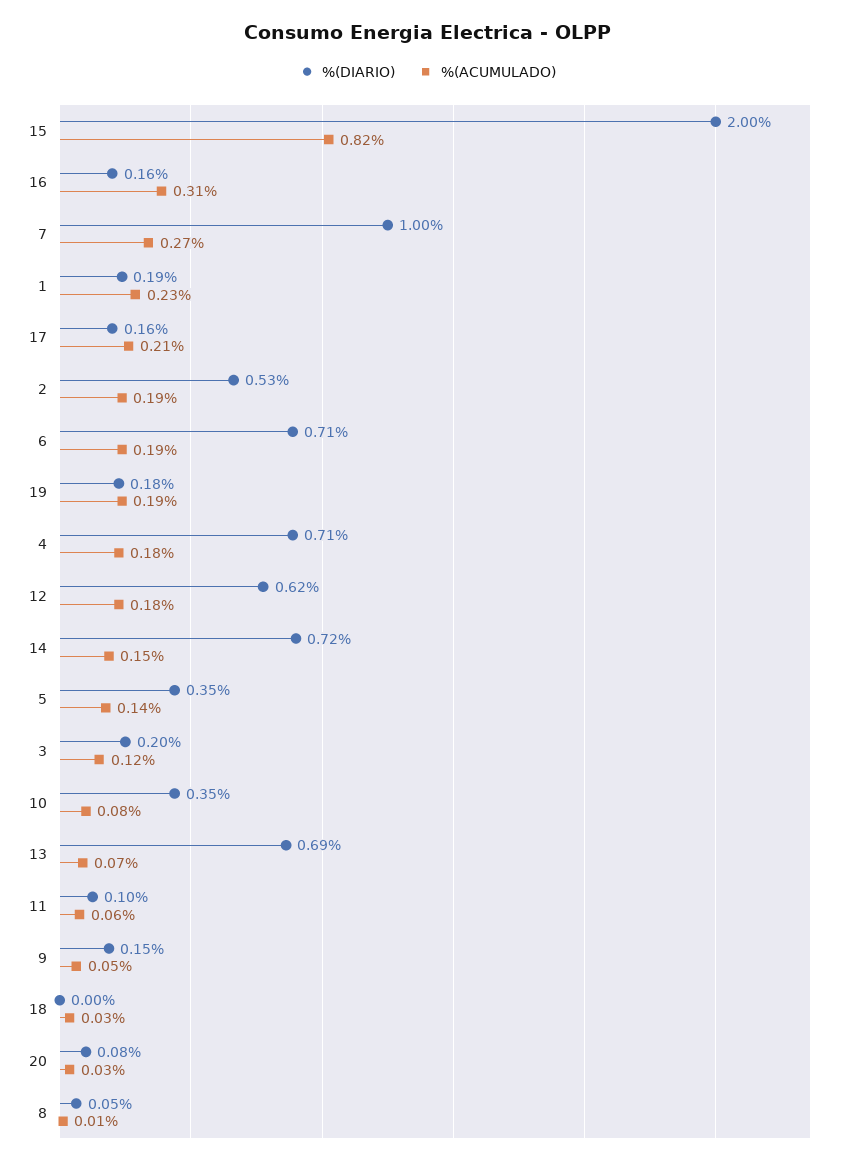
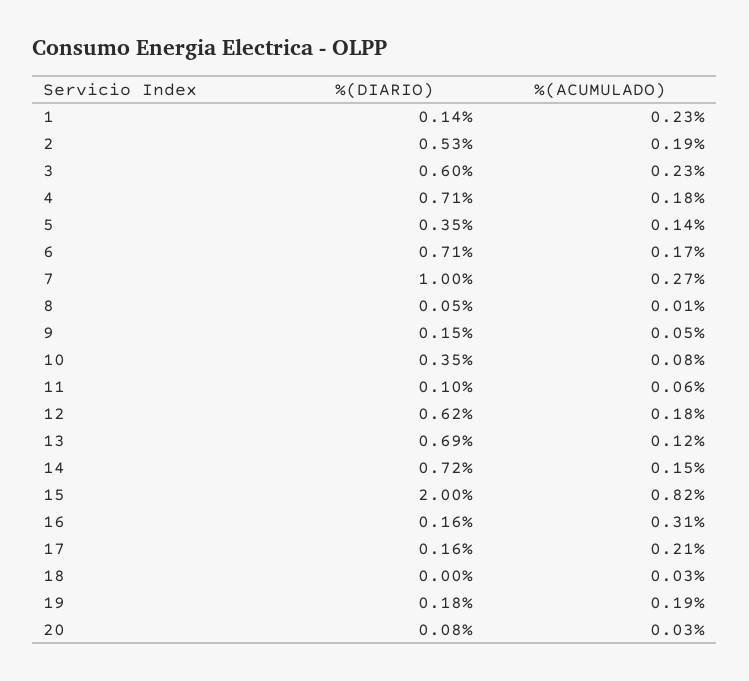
%(DIARIO), 1: 0.19 -> 0.14
%(ACUMULADO), 6: 0.19 -> 0.17
%(DIARIO), 3: 0.2 -> 0.6
%(ACUMULADO), 3: 0.12 -> 0.23
%(ACUMULADO), 13: 0.07 -> 0.12

